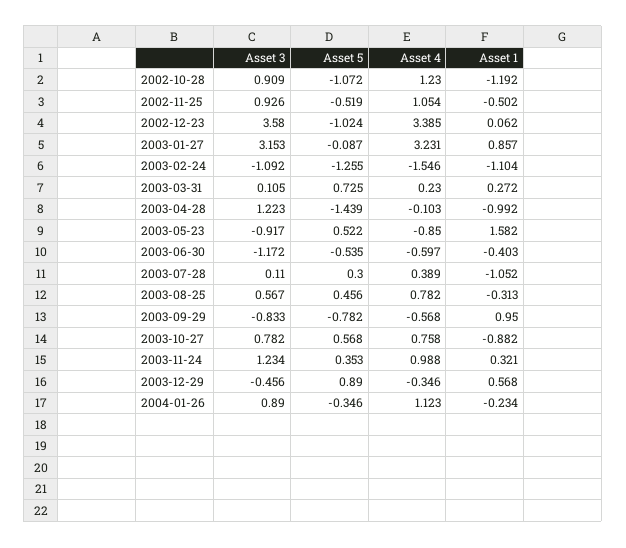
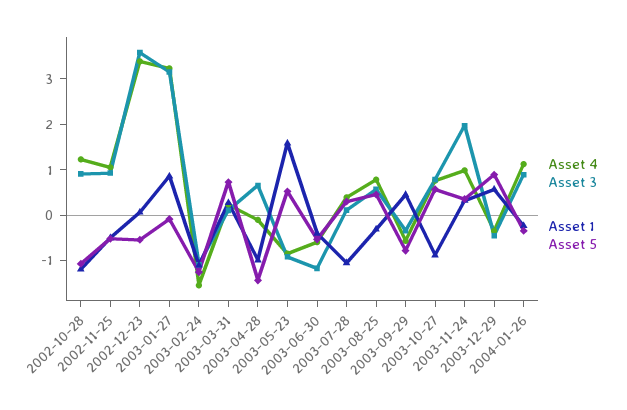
Asset 5, 2002-12-23: -1.024 -> -0.6
Asset 3, 2003-04-28: 1.223 -> 0.6
Asset 3, 2003-09-29: -0.833 -> -0.4
Asset 1, 2003-09-29: 0.95 -> 0.4
Asset 3, 2003-11-24: 1.234 -> 2

